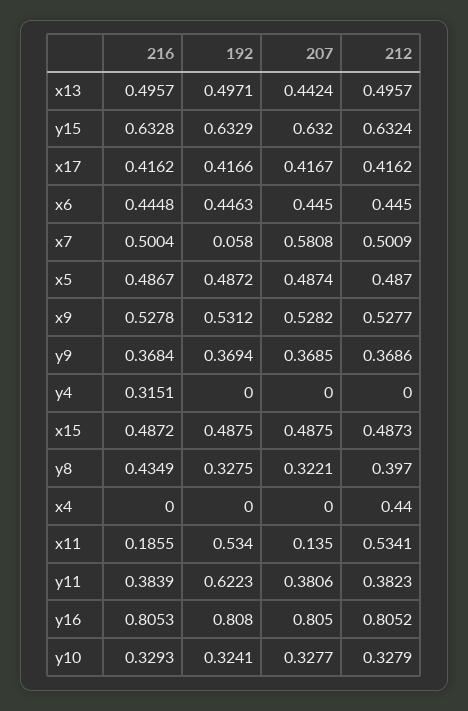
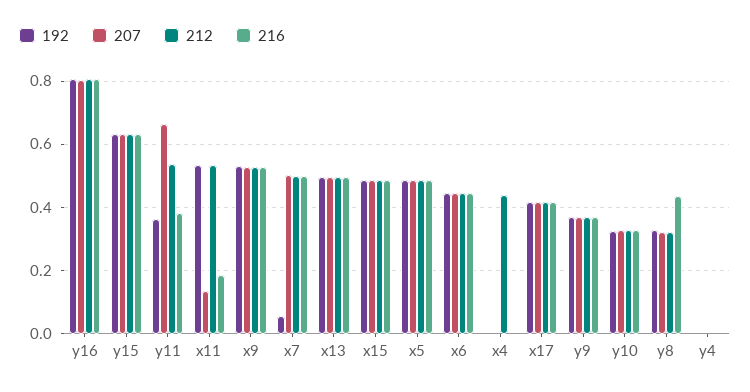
207, x13: 0.4424 -> 0.5
207, x7: 0.5808 -> 0.5
216, y4: 0.3151 -> 0
212, y8: 0.397 -> 0.32
192, y11: 0.6223 -> 0.36
207, y11: 0.3806 -> 0.66
212, y11: 0.3823 -> 0.54

